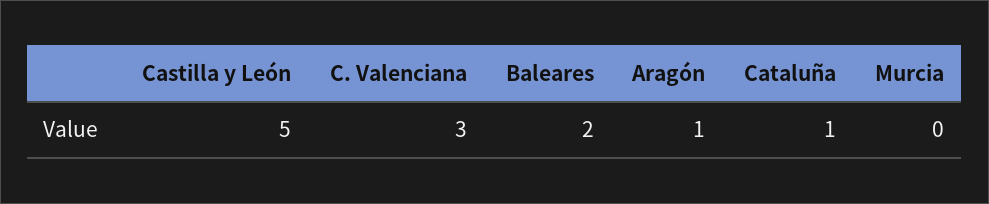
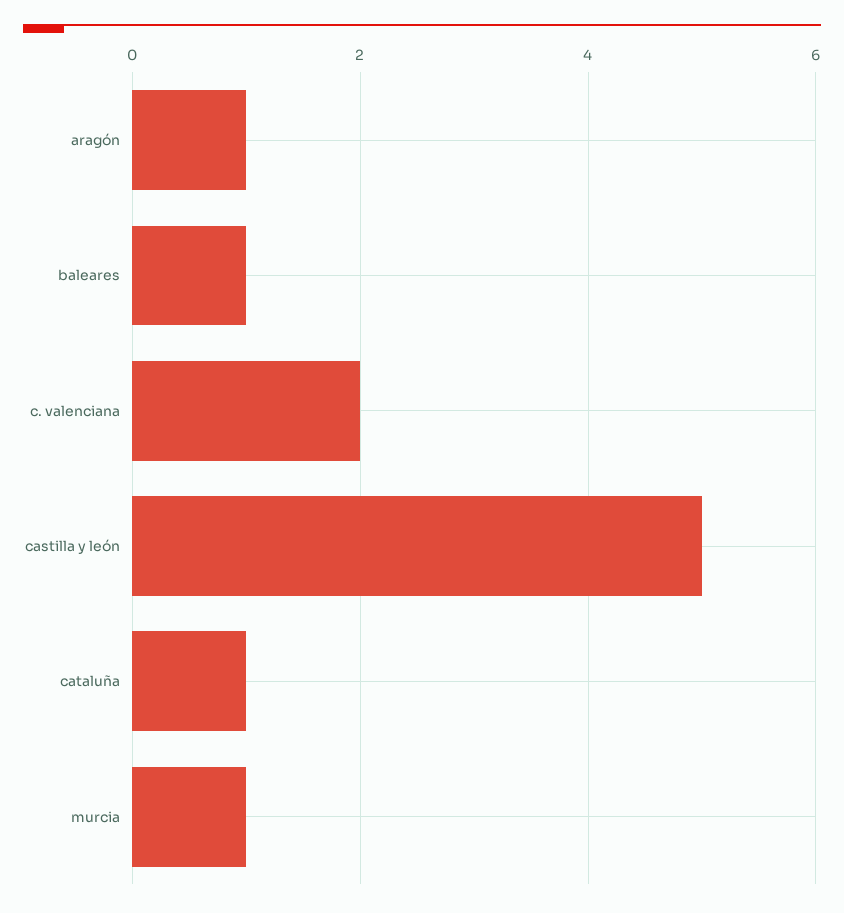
C. Valenciana: 3 -> 2
Baleares: 2 -> 1
Murcia: 0 -> 1

